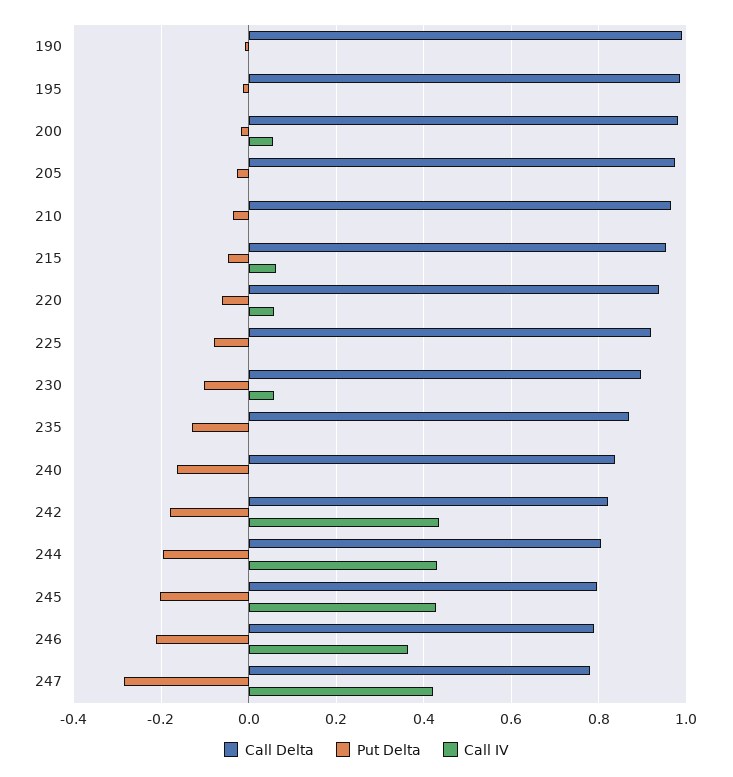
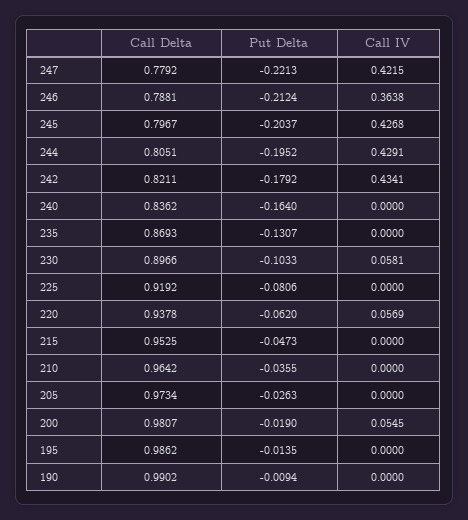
Call IV, 215: 0.06 -> 0
Put Delta, 247: -0.28 -> -0.2213

